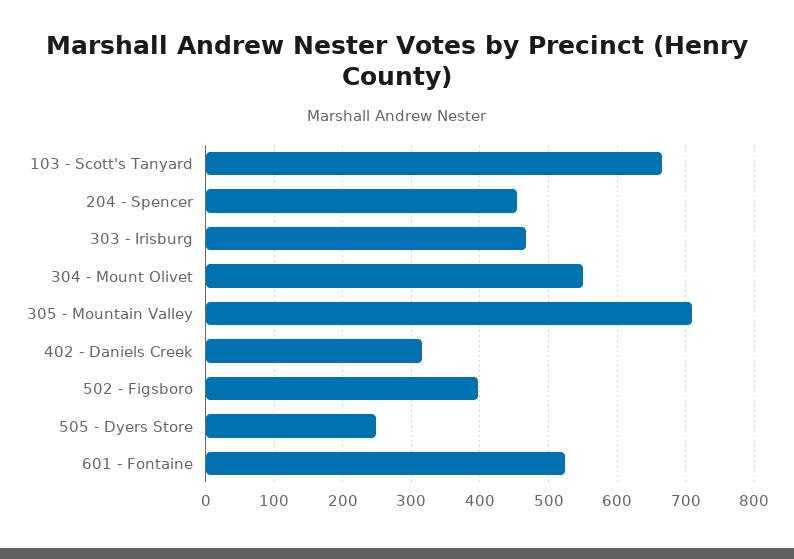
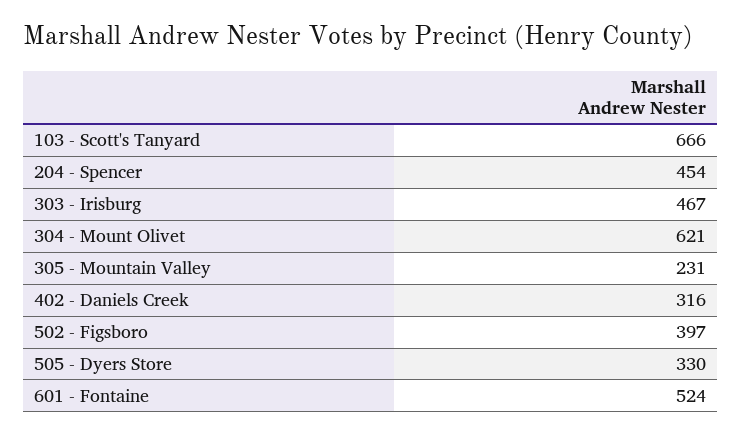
304 - Mount Olivet: 550 -> 621
305 - Mountain Valley: 710 -> 231
505 - Dyers Store: 250 -> 330

